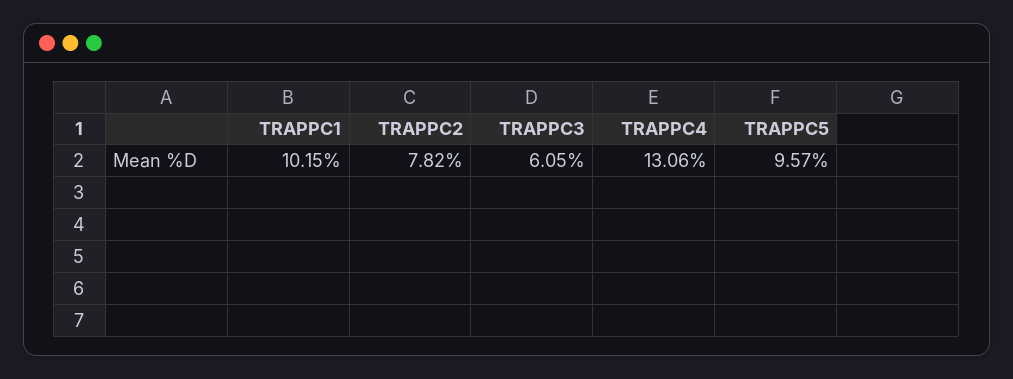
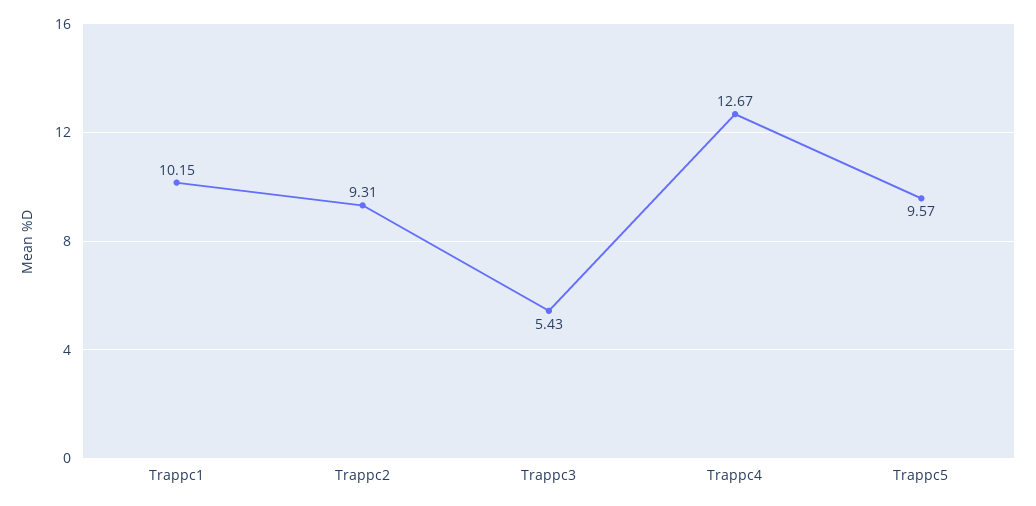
TRAPPC2: 7.82 -> 9.31
TRAPPC3: 6.05 -> 5.43
TRAPPC4: 13.06 -> 12.67

